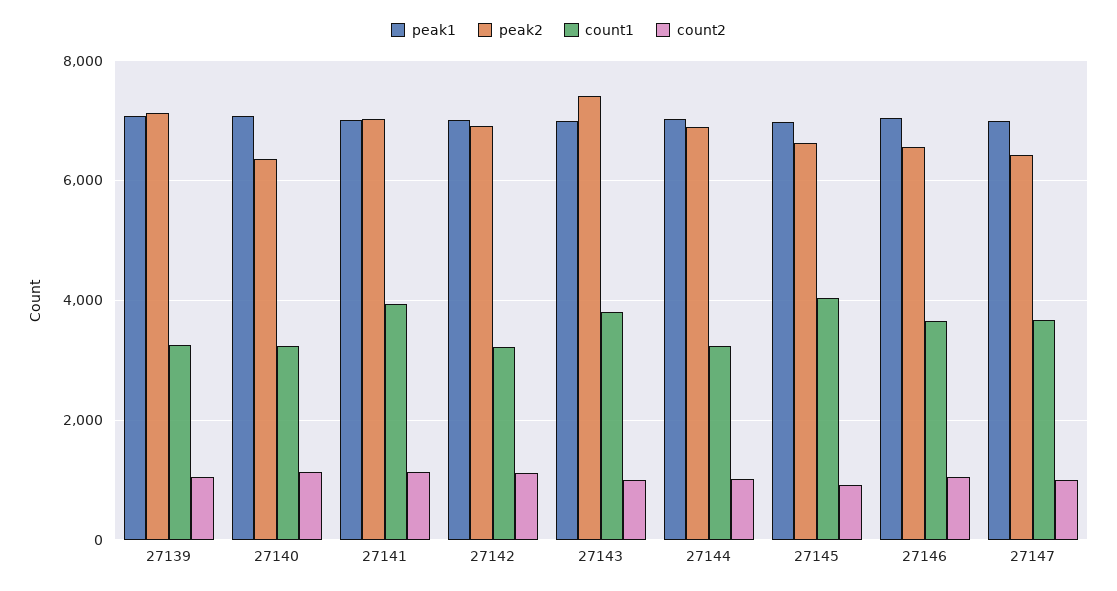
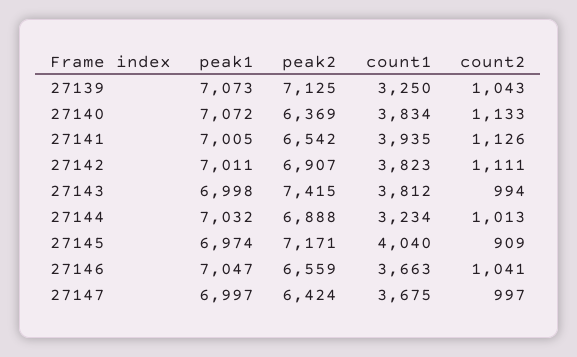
count1, 27140: 3200 -> 3834
peak2, 27141: 7000 -> 6542
count1, 27142: 3200 -> 3823
peak2, 27145: 6600 -> 7171

